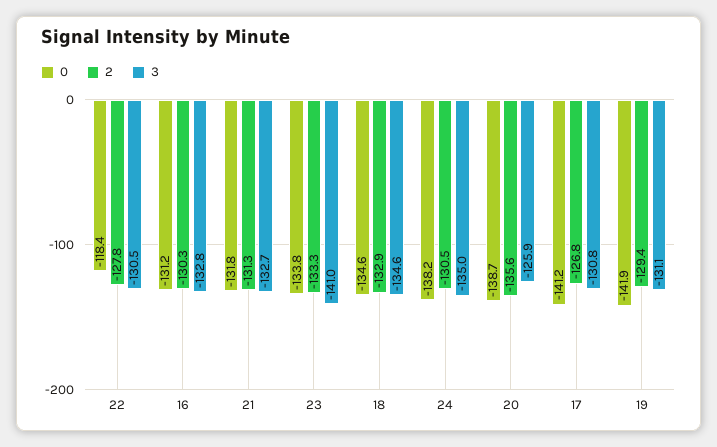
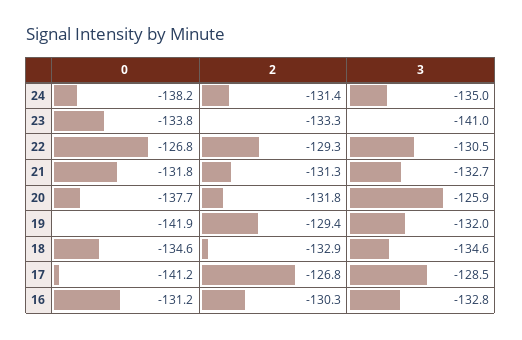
0, 22: -118.4 -> -126.8
2, 22: -127.8 -> -129.3
2, 24: -130.5 -> -131.4
0, 20: -138.7 -> -137.7
2, 20: -135.6 -> -131.8
3, 17: -130.8 -> -128.5
3, 19: -131.1 -> -132

